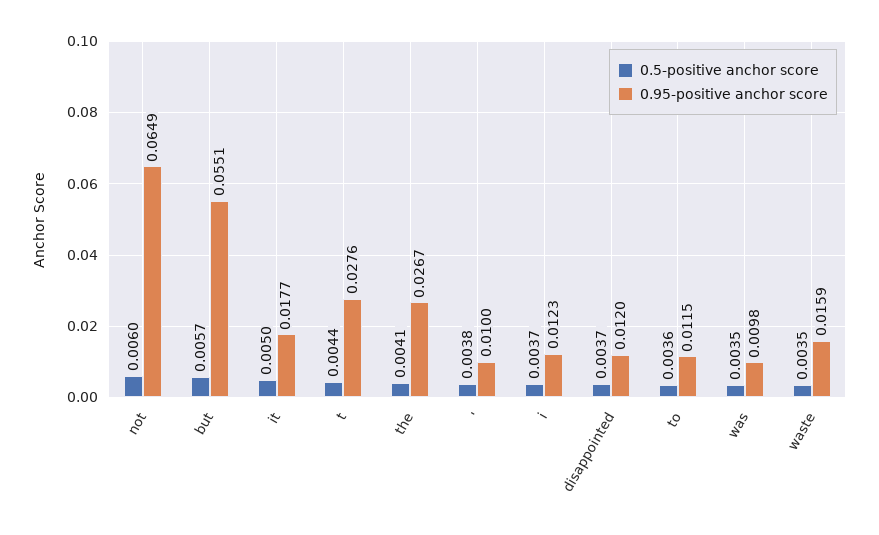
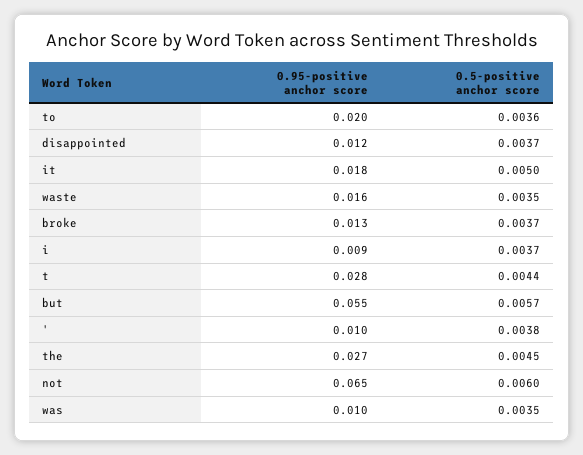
0.5-positive anchor score, the: 0.0041 -> 0.0045
0.95-positive anchor score, i: 0.0123 -> 0.009
0.95-positive anchor score, to: 0.0115 -> 0.02
0.95-positive anchor score, broke: none -> 0.013
0.5-positive anchor score, broke: none -> 0.0037

